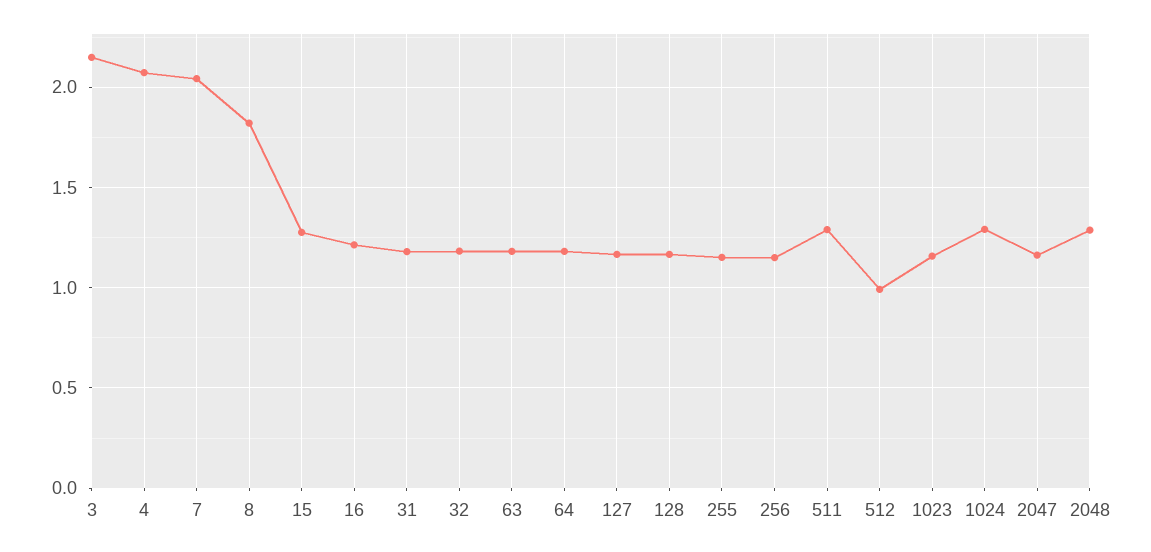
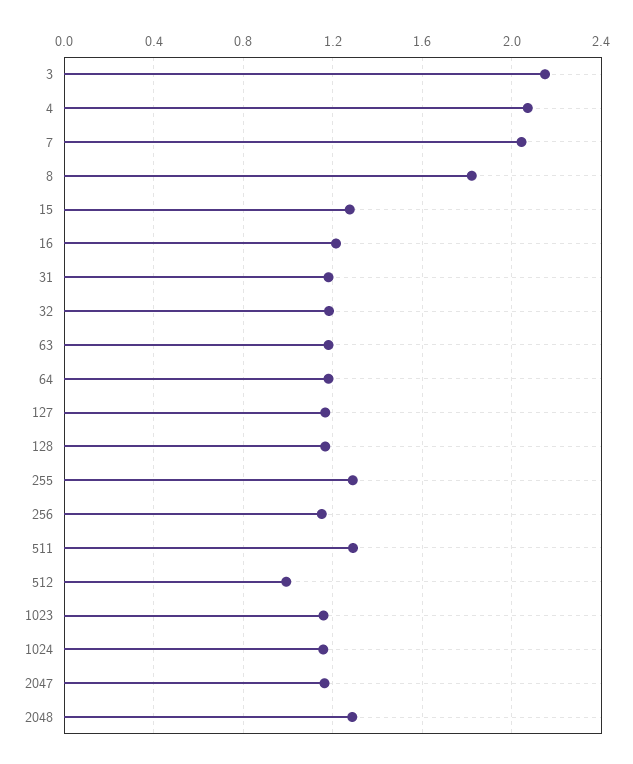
255: 1.15 -> 1.3
1024: 1.3 -> 1.15

